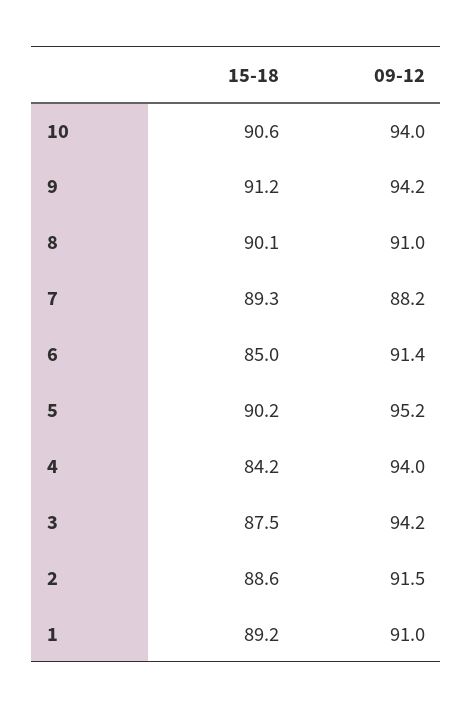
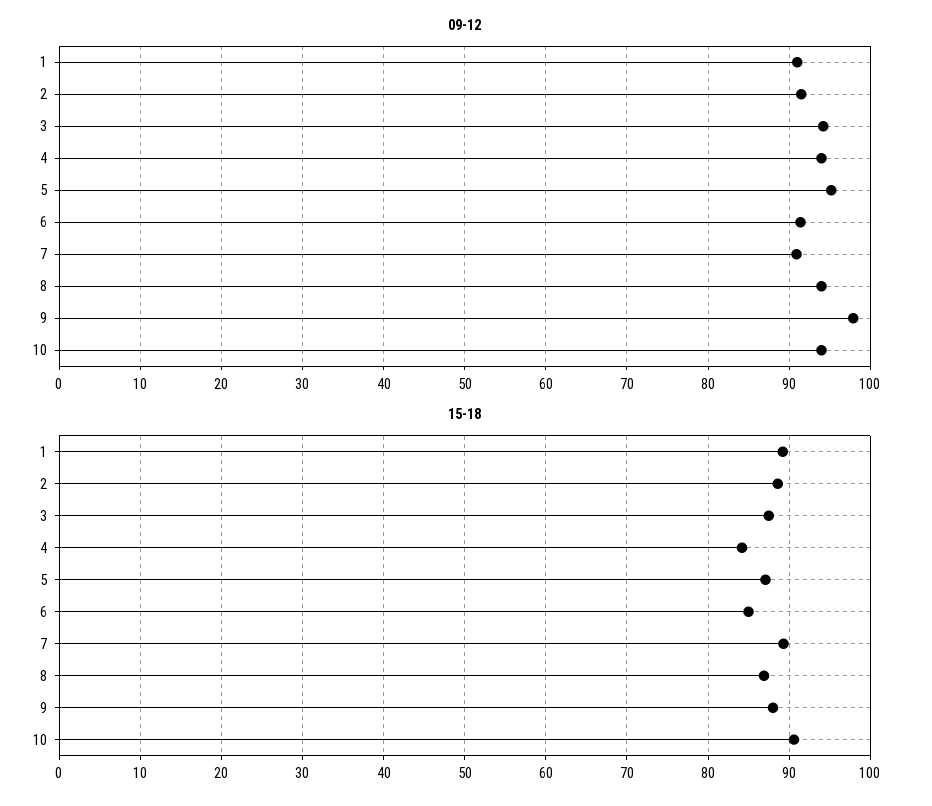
15-18, 9: 91.2 -> 88
09-12, 9: 94.2 -> 98
15-18, 8: 90.1 -> 87
09-12, 8: 91 -> 94
09-12, 7: 88.2 -> 91
15-18, 5: 90.2 -> 87

